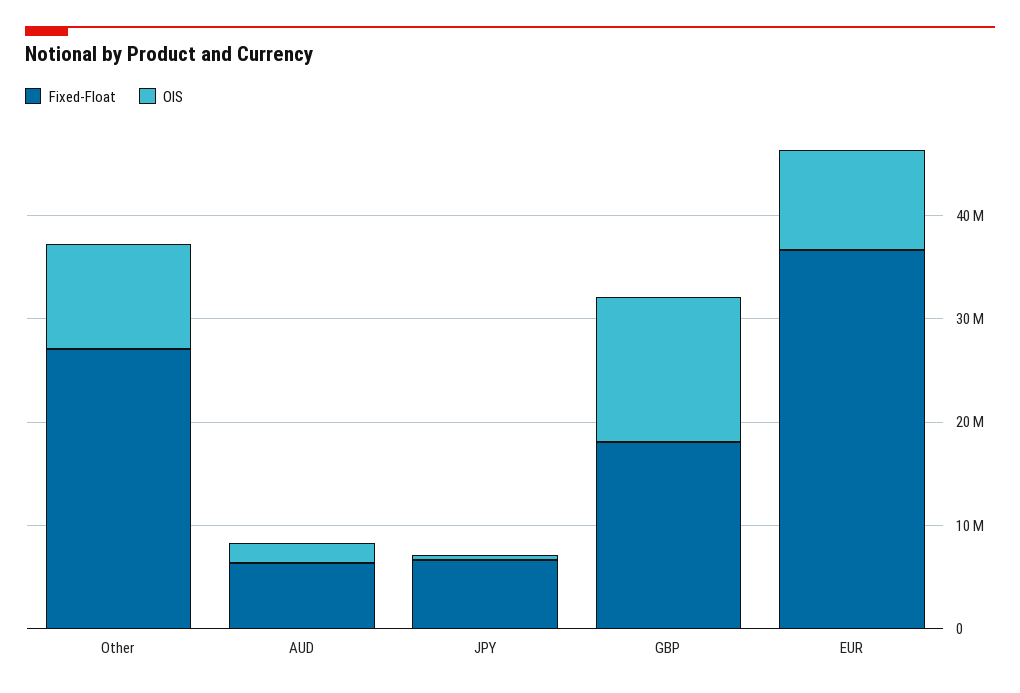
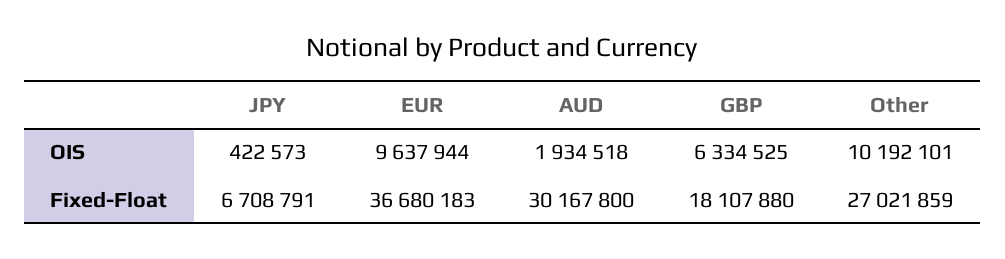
Fixed-Float, AUD: 6000000 -> 30167800
OIS, GBP: 14000000 -> 6334525

